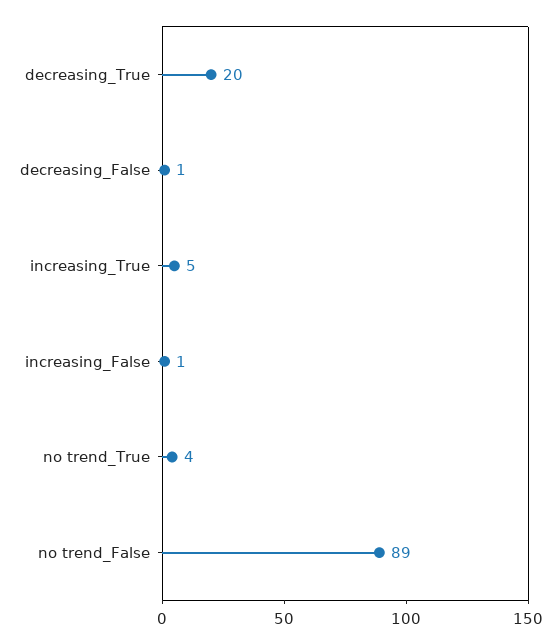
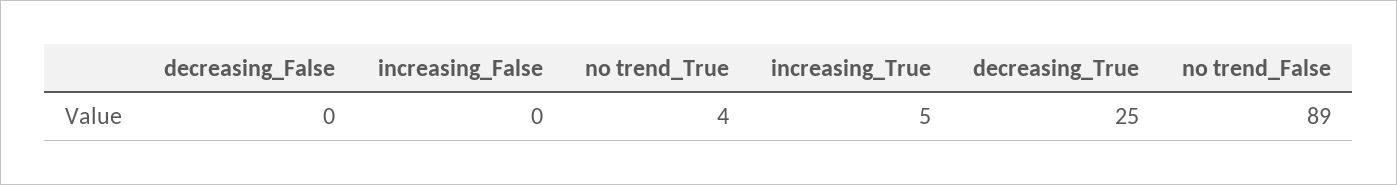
decreasing_True: 20 -> 25
decreasing_False: 1 -> 0
increasing_False: 1 -> 0

